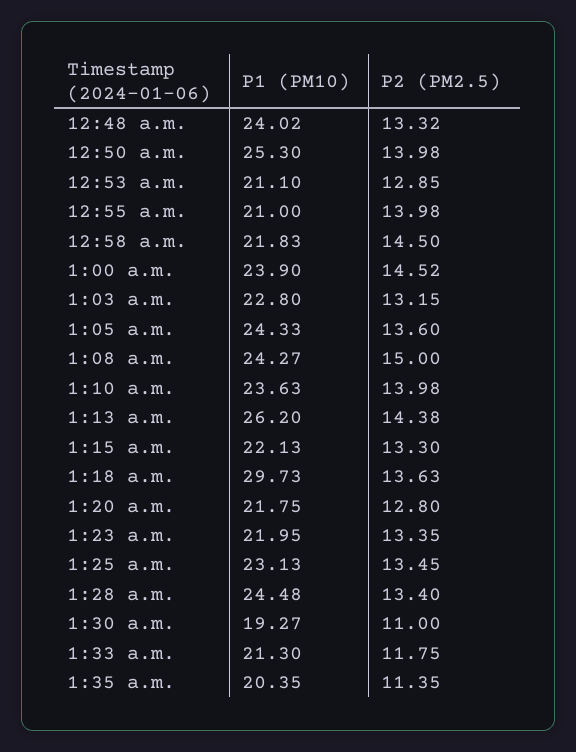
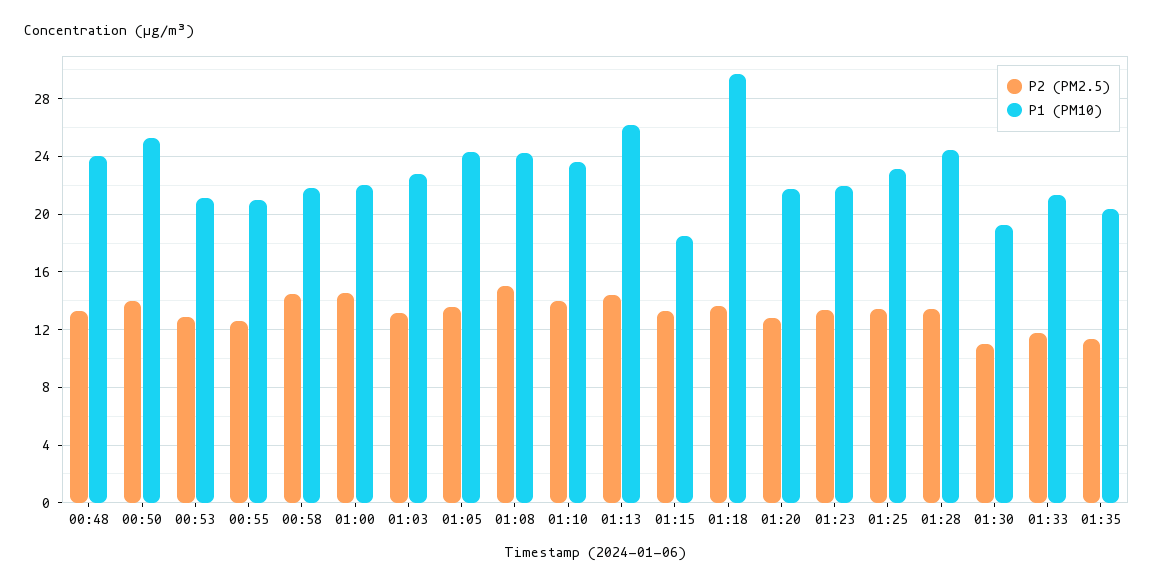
P2 (PM2.5), 12:55 a.m.: 13.98 -> 12.5
P1 (PM10), 1:00 a.m.: 23.9 -> 22
P1 (PM10), 1:15 a.m.: 22.13 -> 18.5

